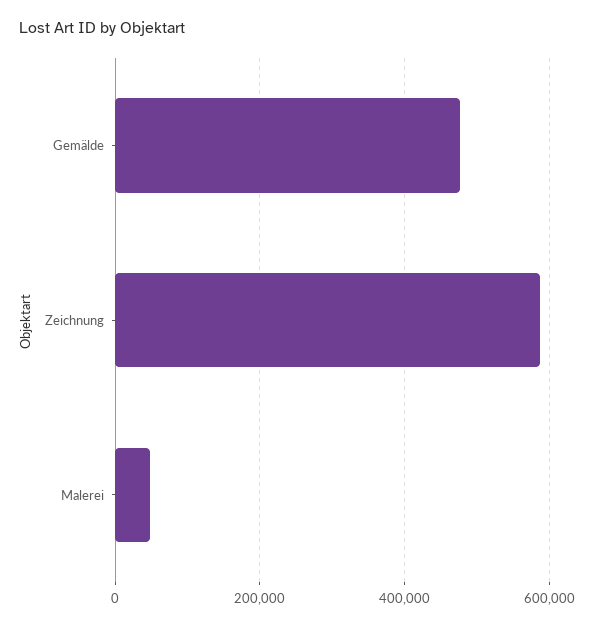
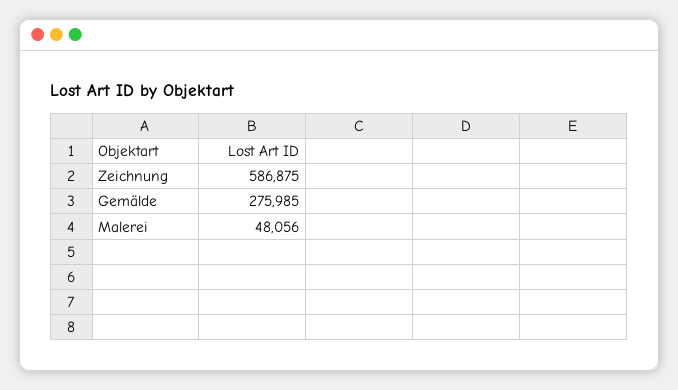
Gemälde: 480000 -> 275985

